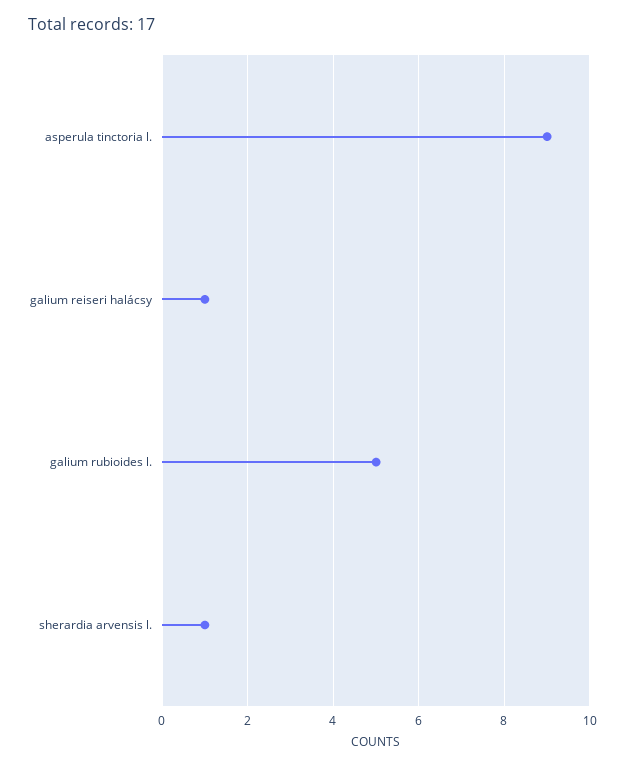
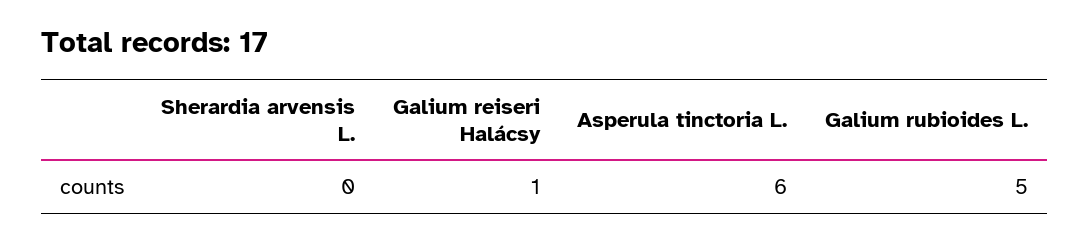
asperula tinctoria l.: 9 -> 6
sherardia arvensis l.: 1 -> 0

